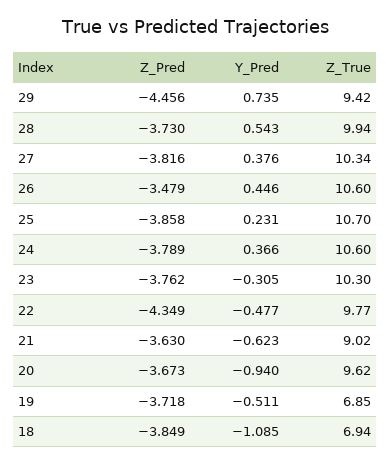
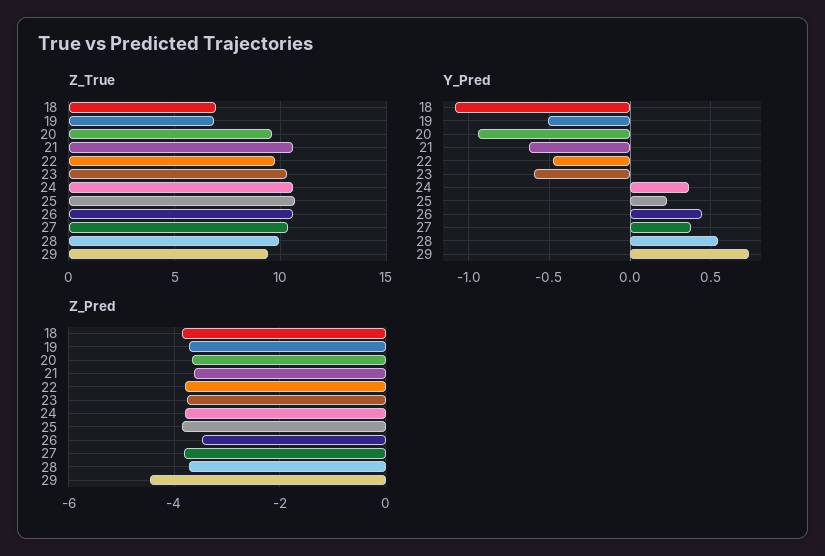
Y_Pred, 23: -0.305 -> -0.6
Z_Pred, 22: -4.349 -> -3.8
Z_True, 21: 9.02 -> 10.5

